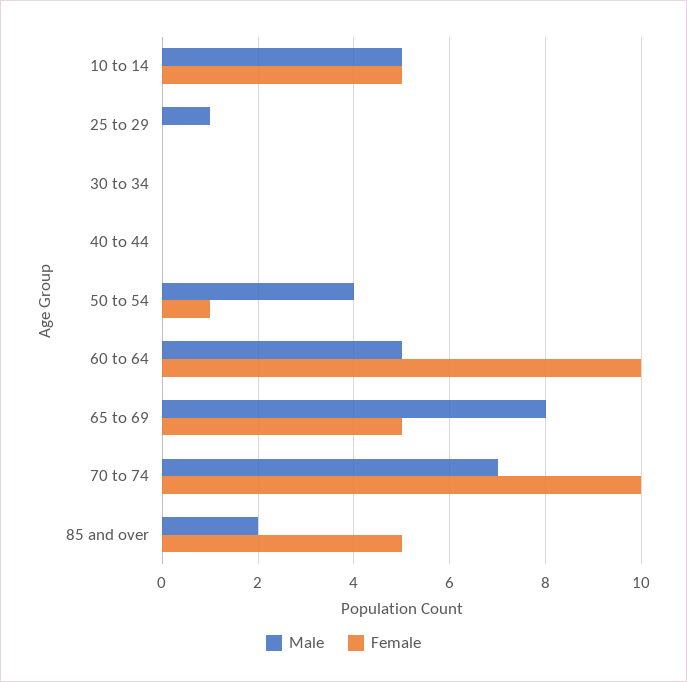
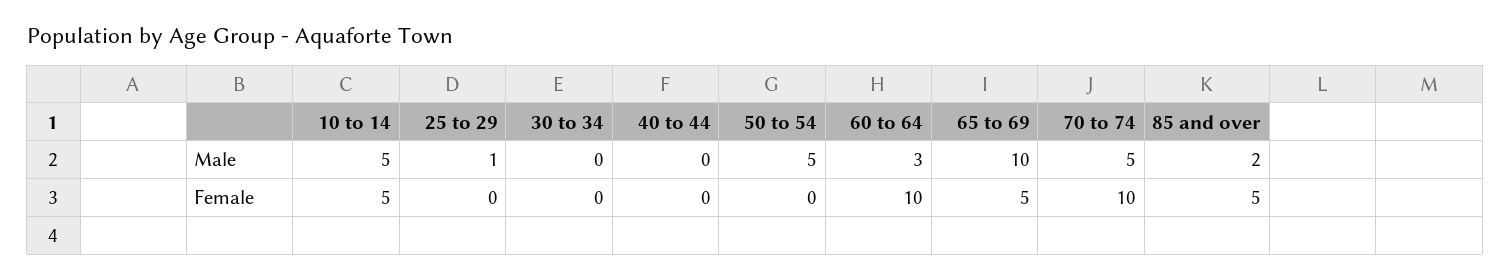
Male, 50 to 54: 4 -> 5
Female, 50 to 54: 1 -> 0
Male, 60 to 64: 5 -> 3
Male, 65 to 69: 8 -> 10
Male, 70 to 74: 7 -> 5

